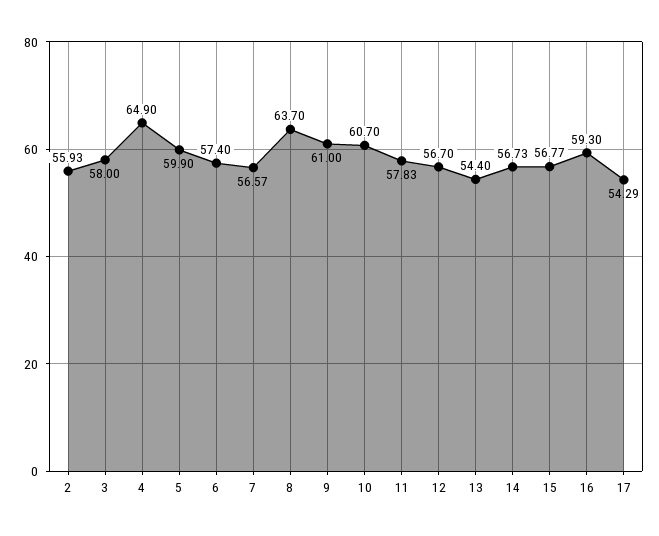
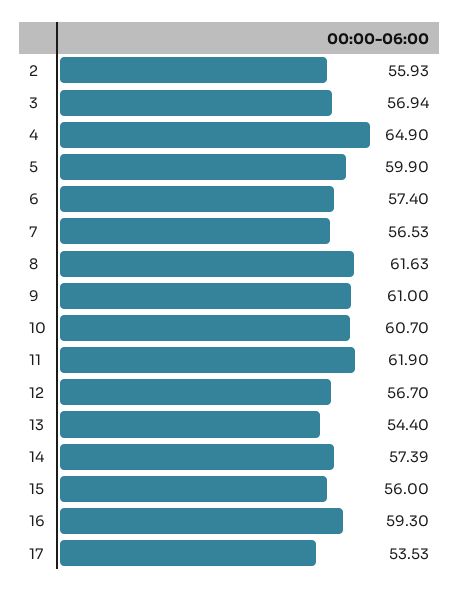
3: 58 -> 56.94
7: 56.57 -> 56.53
8: 63.7 -> 61.63
11: 57.83 -> 61.9
14: 56.73 -> 57.39
15: 56.77 -> 56
17: 54.29 -> 53.53

